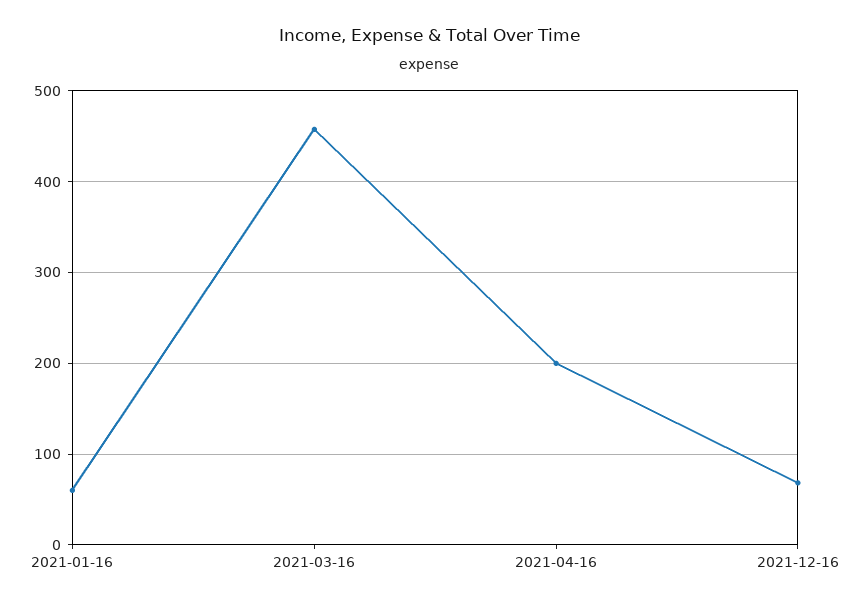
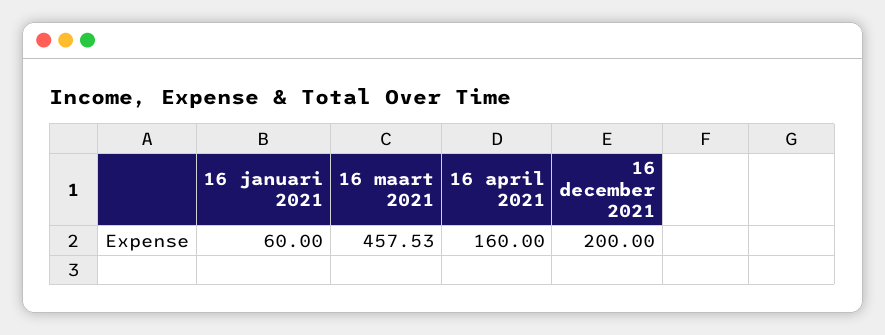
2021-04-16: 200 -> 160
2021-12-16: 70 -> 200

